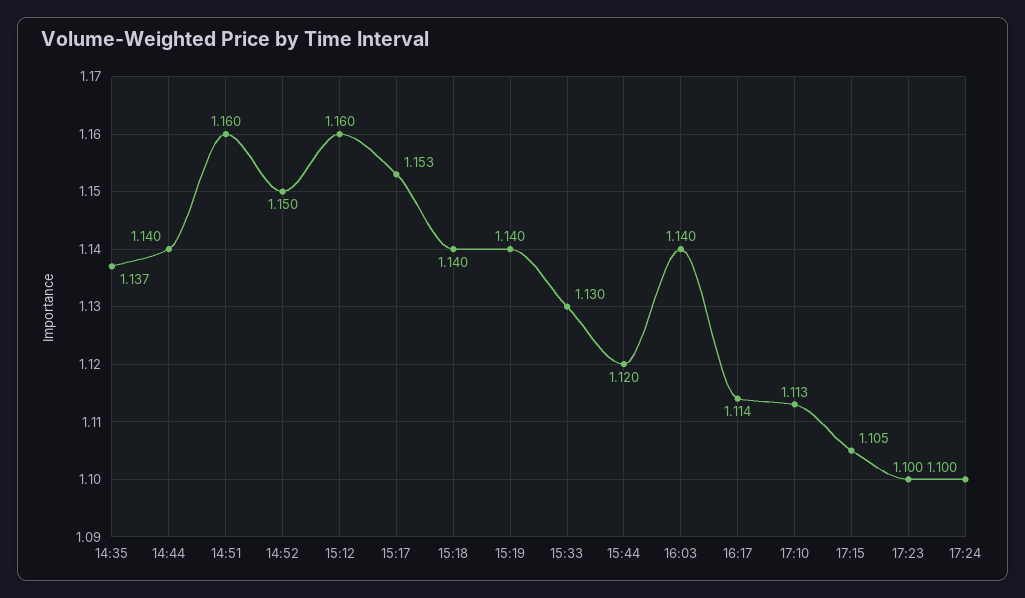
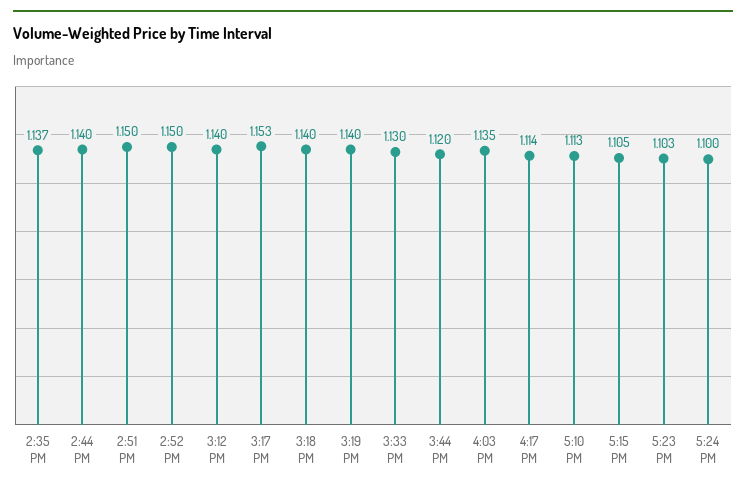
14:51: 1.16 -> 1.15
15:12: 1.16 -> 1.14
16:03: 1.14 -> 1.135
17:23: 1.1 -> 1.103

